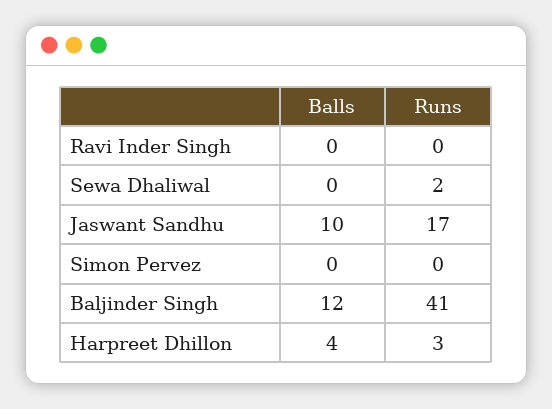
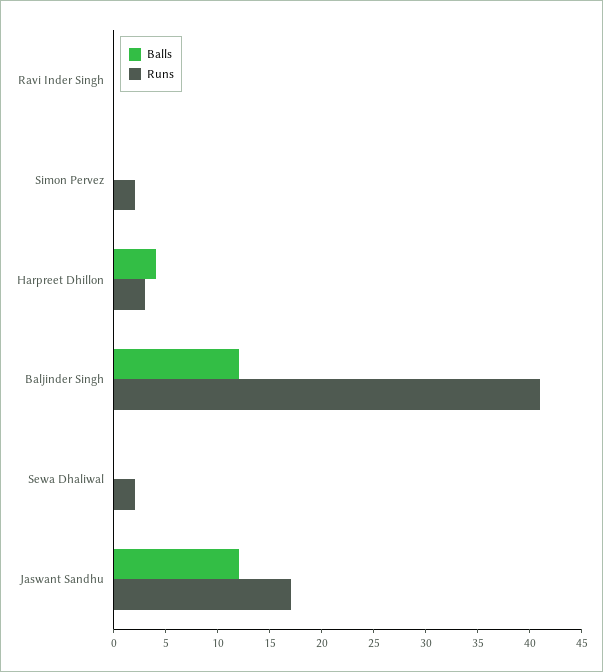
Balls, Jaswant Sandhu: 10 -> 12
Runs, Simon Pervez: 0 -> 2

